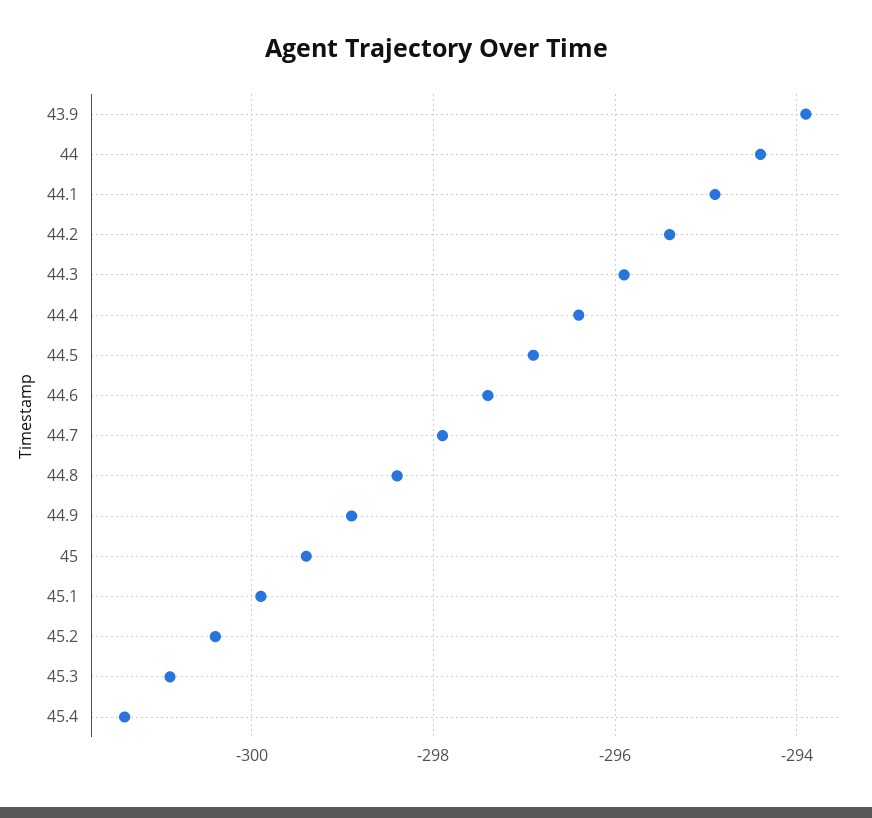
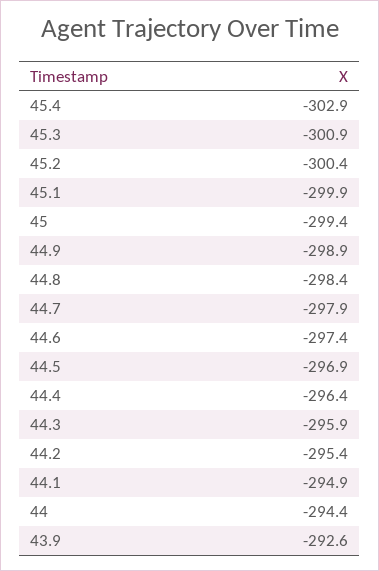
43.9: -294 -> -292.6
45.4: -301.5 -> -302.9

